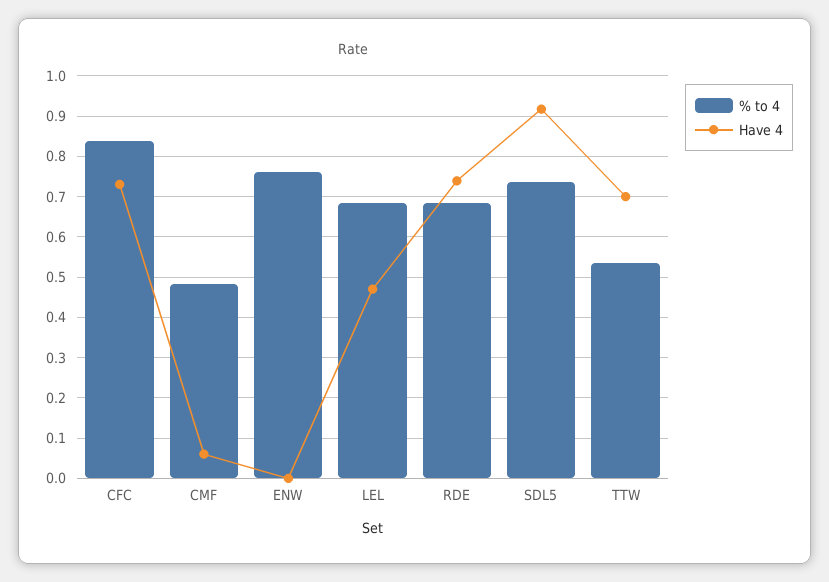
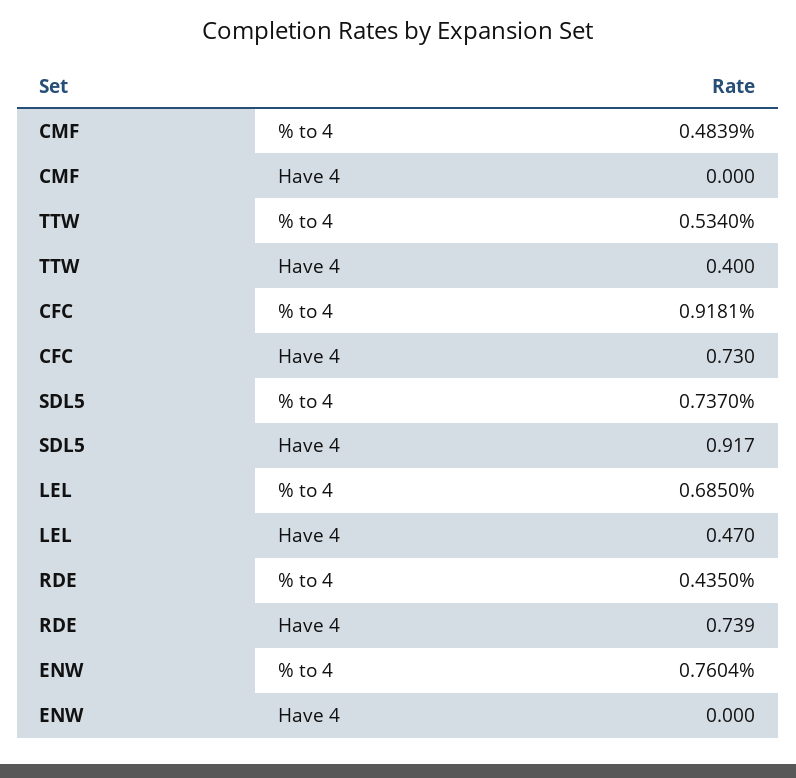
% to 4, CFC: 0.84 -> 0.9181
Have 4, CMF: 0.06 -> 0
% to 4, RDE: 0.68 -> 0.435
Have 4, TTW: 0.7 -> 0.4

